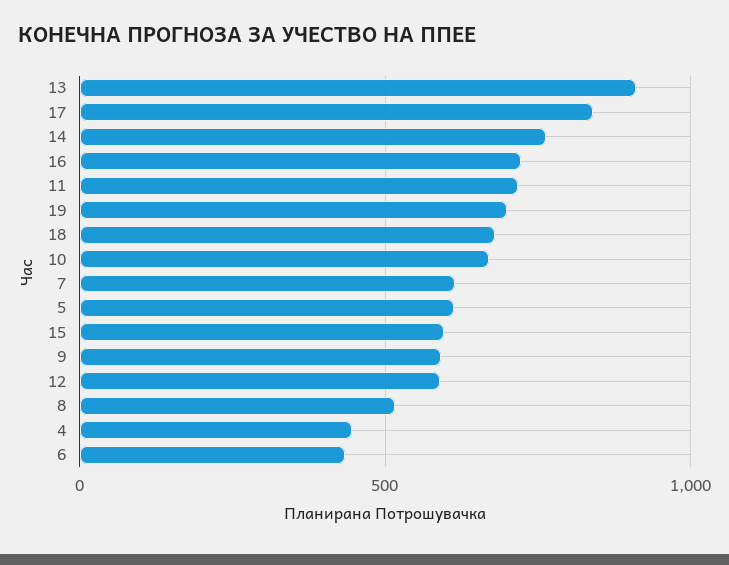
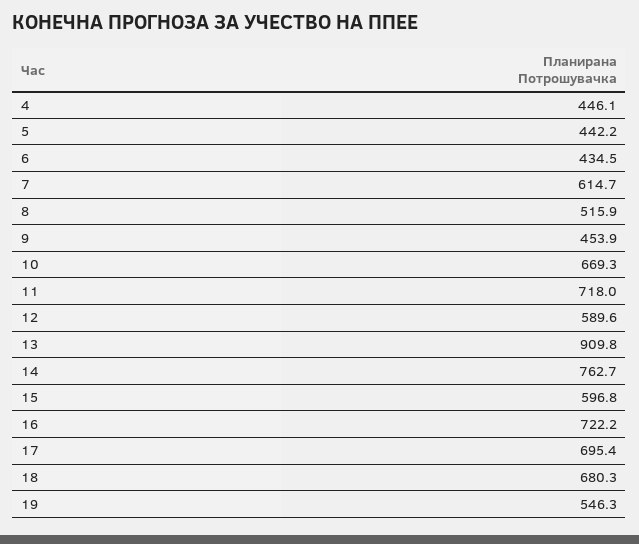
17: 850 -> 695.4
19: 700 -> 546.3
5: 600 -> 442.2
9: 600 -> 453.9

